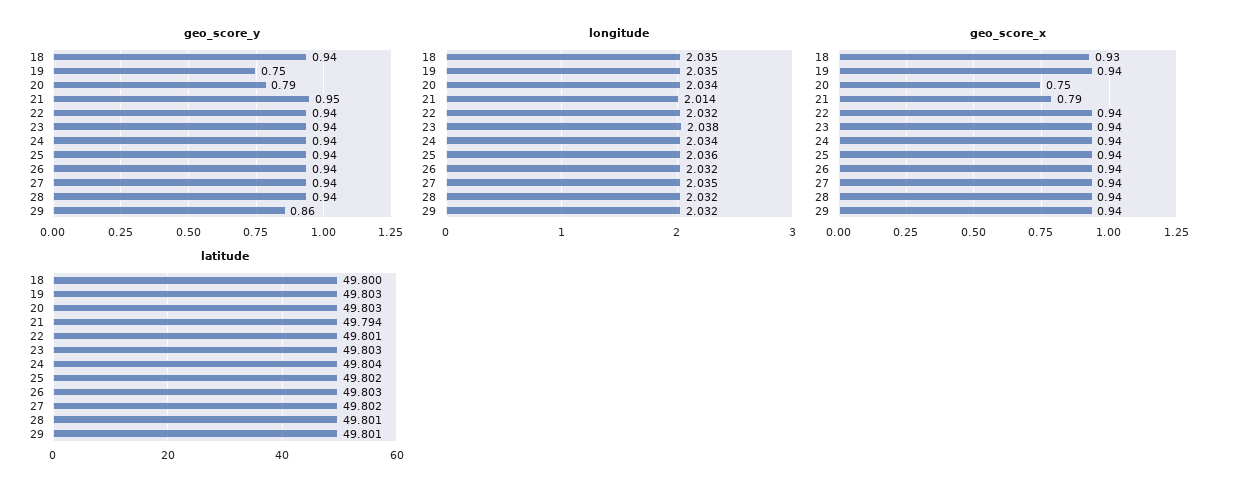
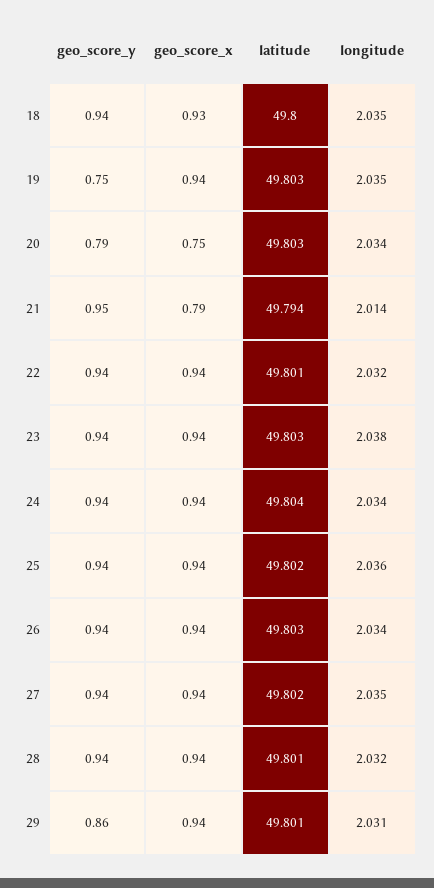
longitude, 26: 2.032 -> 2.034
longitude, 29: 2.032 -> 2.031

